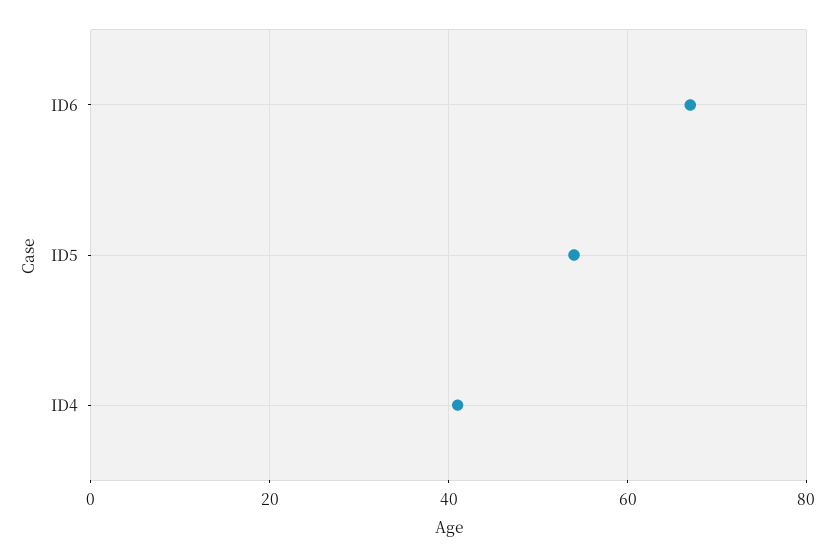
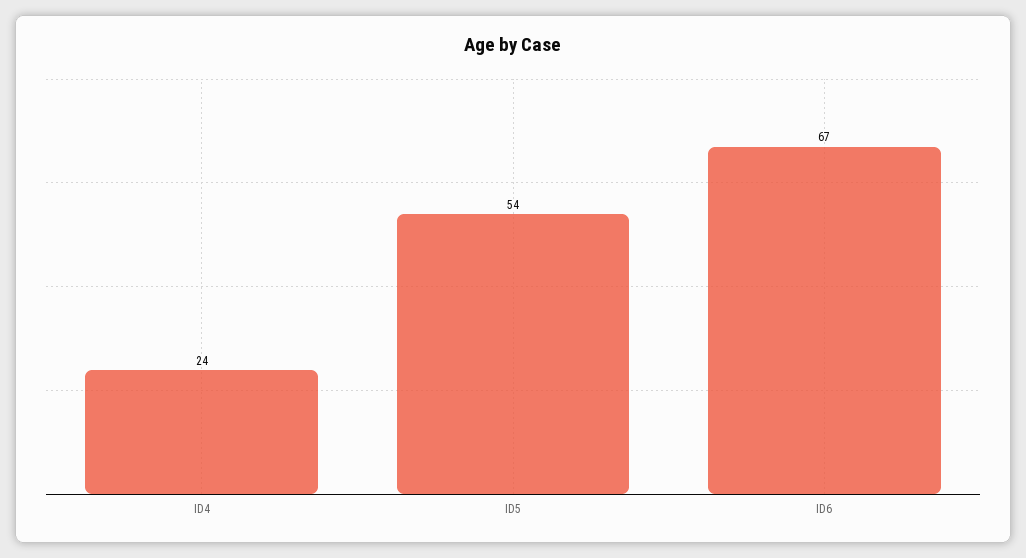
ID4: 40 -> 24

